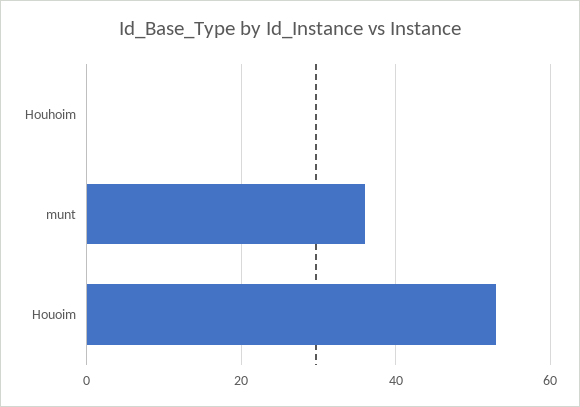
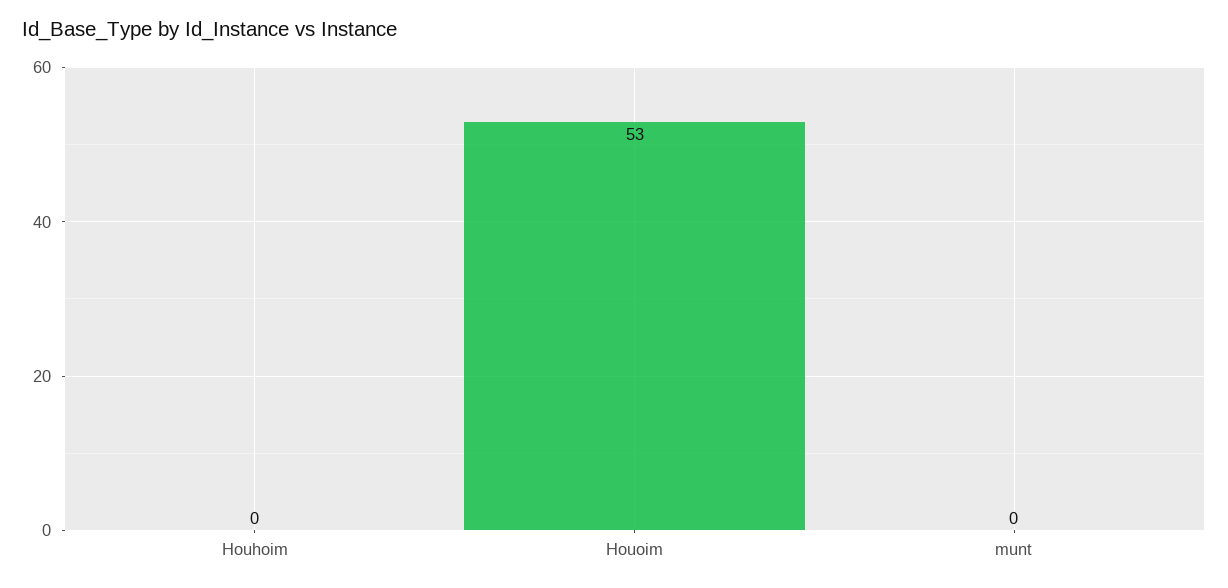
munt: 35 -> 0

